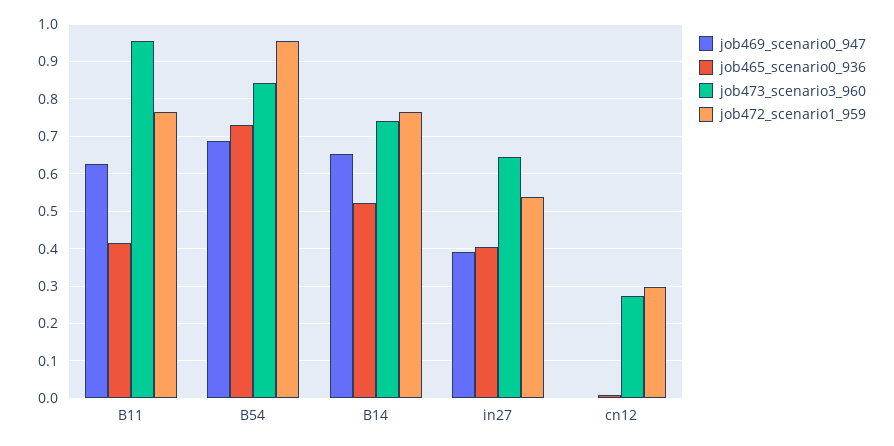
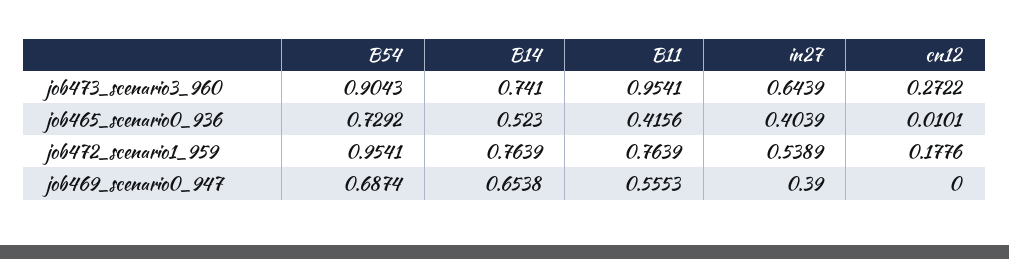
job469_scenario0_947, B11: 0.62 -> 0.5553
job473_scenario3_960, B54: 0.84 -> 0.9043
job472_scenario1_959, cn12: 0.3 -> 0.1776

